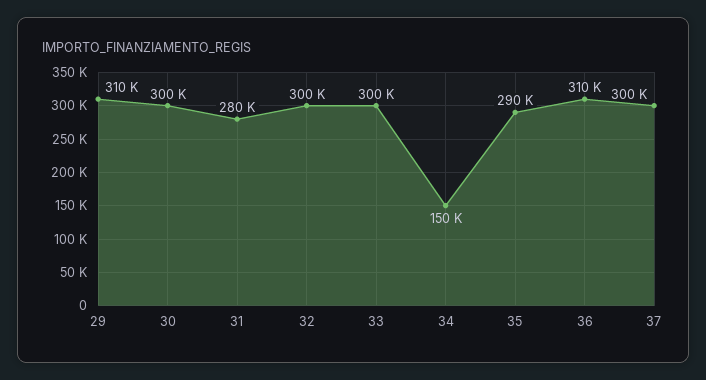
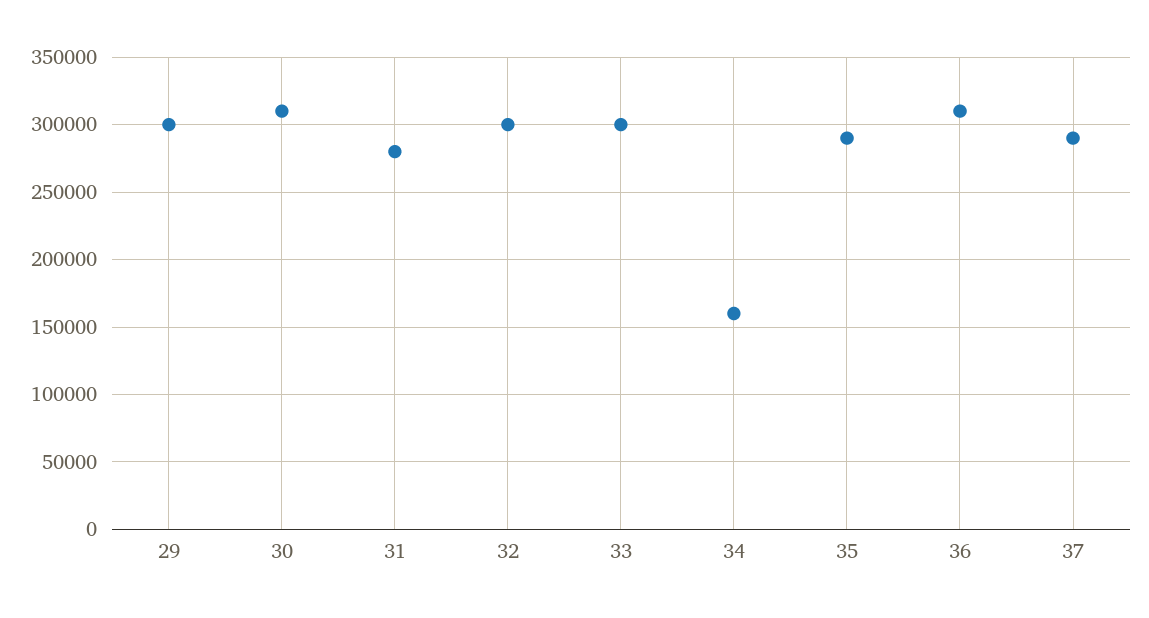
29: 310000 -> 300000
30: 300000 -> 310000
34: 150000 -> 160000
37: 300000 -> 290000

